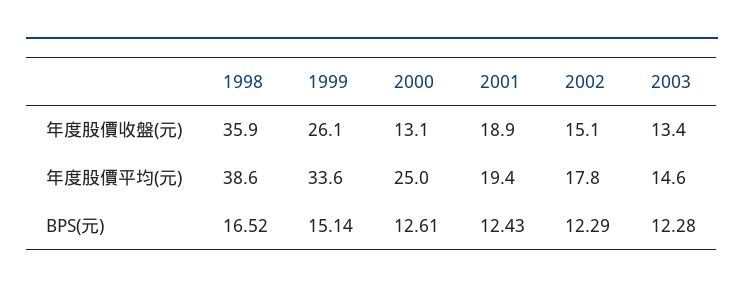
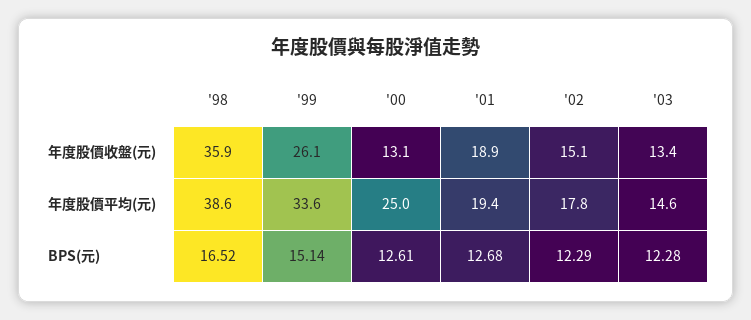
2001, BPS(元): 12.43 -> 12.68

